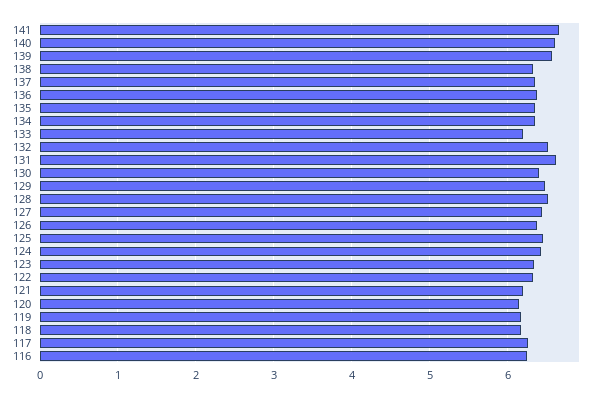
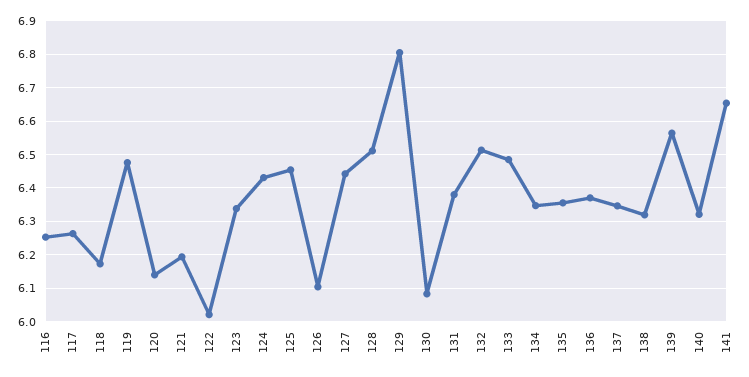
140: 6.6 -> 6.32
133: 6.2 -> 6.48
131: 6.6 -> 6.38
130: 6.4 -> 6.08
129: 6.5 -> 6.8
126: 6.4 -> 6.1
122: 6.3 -> 6.02
119: 6.2 -> 6.48

